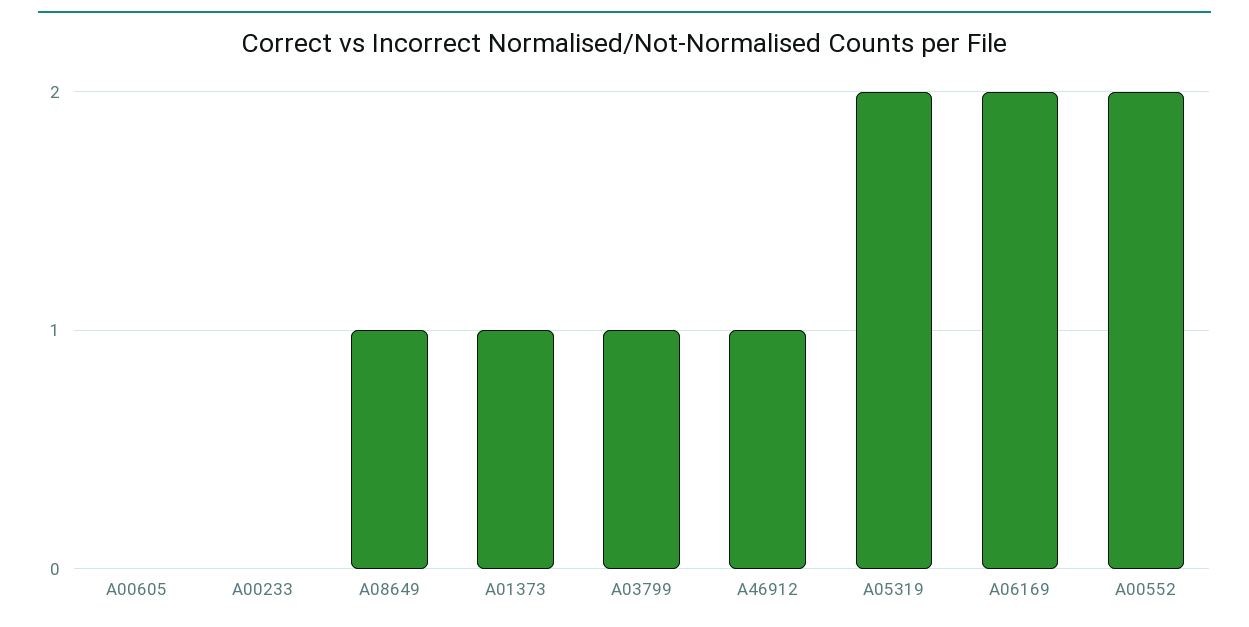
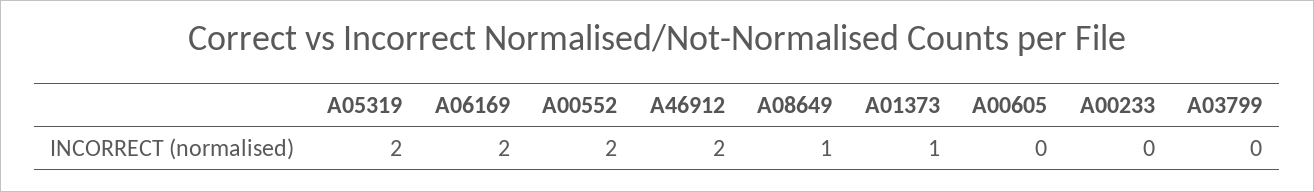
A03799: 1 -> 0
A46912: 1 -> 2

